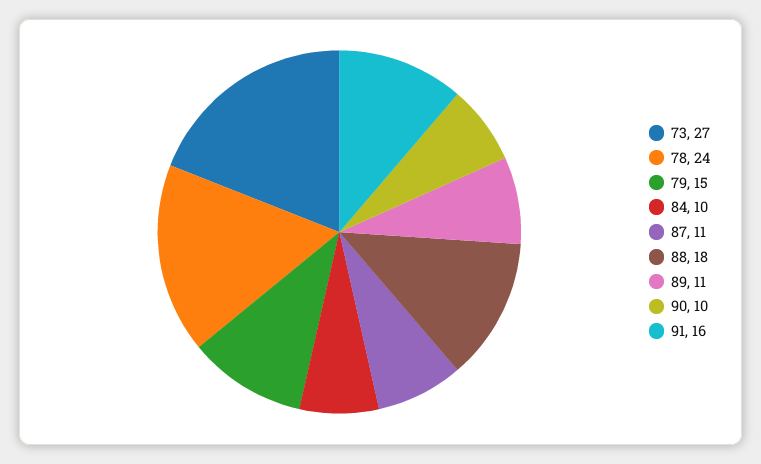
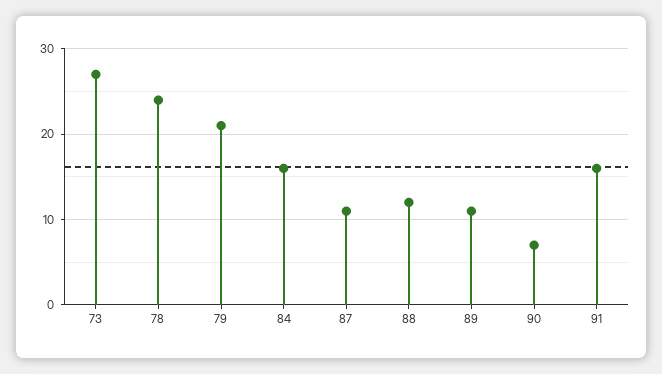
79: 15 -> 21
84: 10 -> 16
88: 18 -> 12
90: 10 -> 7

